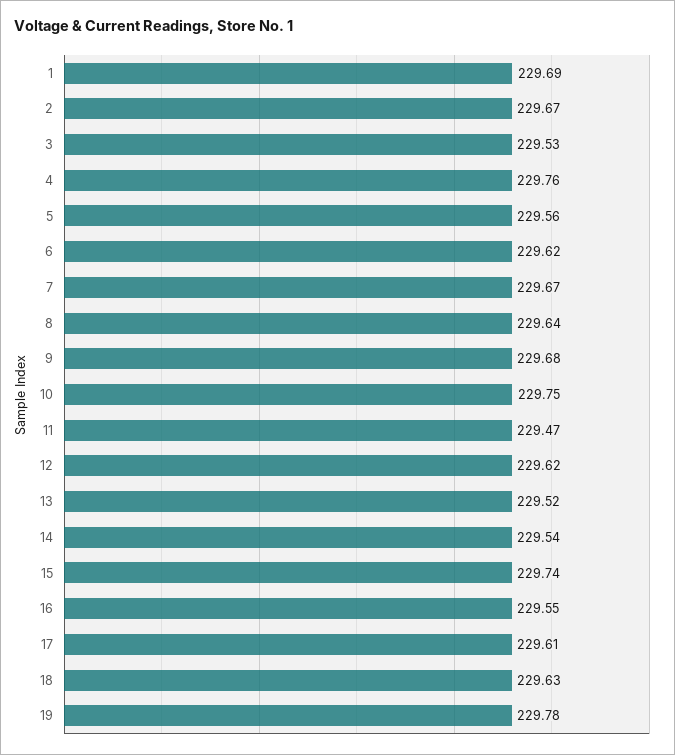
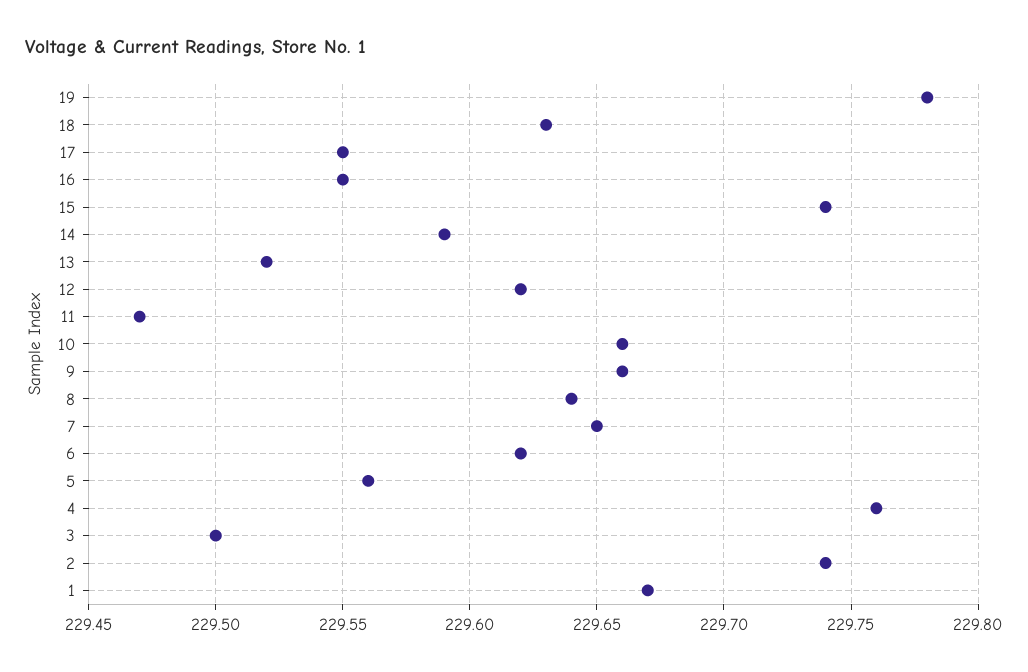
1: 229.69 -> 229.67
2: 229.67 -> 229.74
3: 229.53 -> 229.5
7: 229.67 -> 229.65
9: 229.68 -> 229.66
10: 229.75 -> 229.66
14: 229.54 -> 229.59
17: 229.61 -> 229.55

